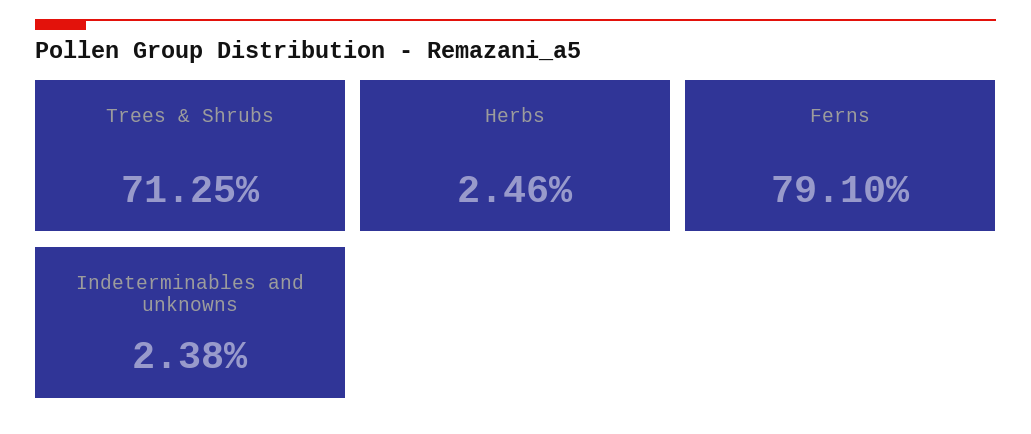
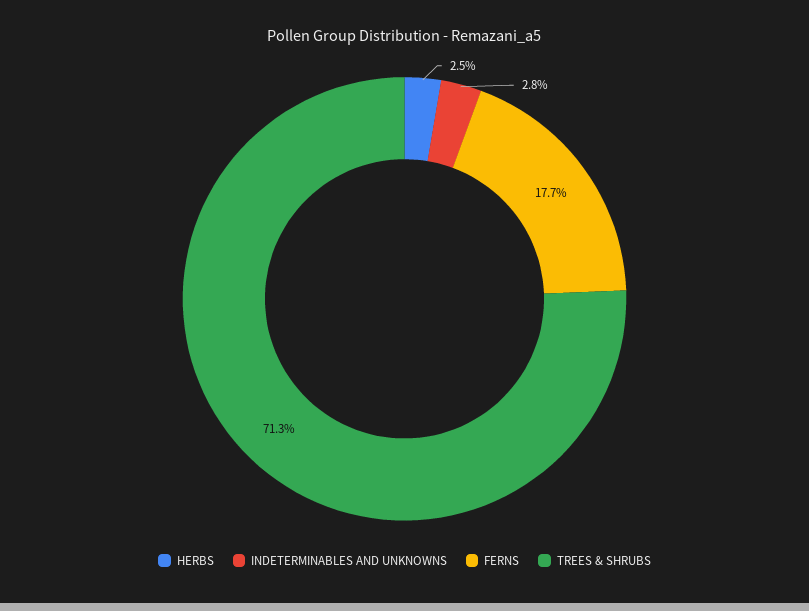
Ferns: 79.1 -> 17.7
Indeterminables and unknowns: 2.38 -> 2.8

